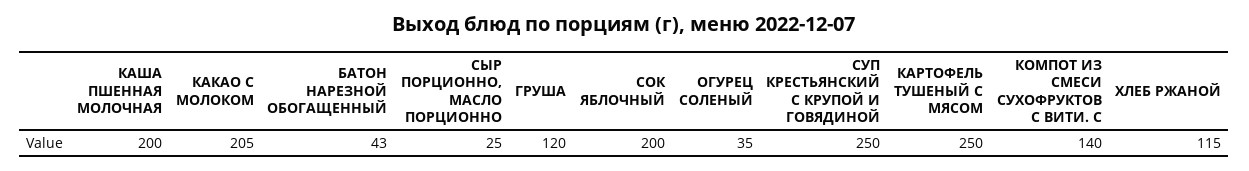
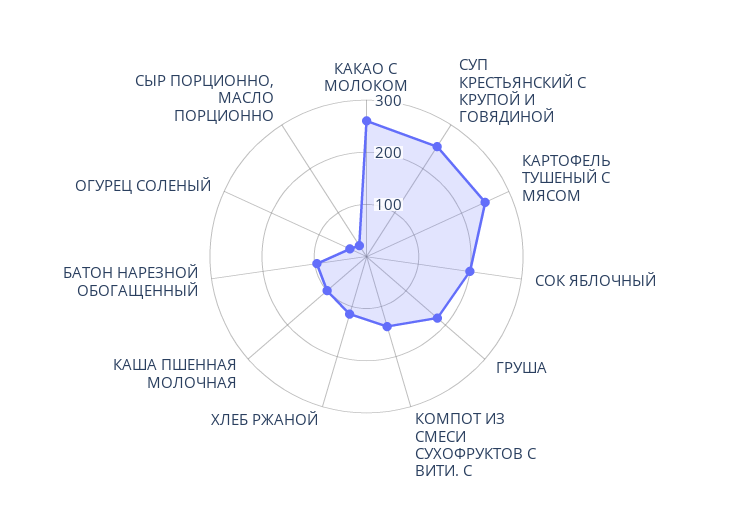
КАША ПШЕННАЯ МОЛОЧНАЯ: 200 -> 100
КАКАО С МОЛОКОМ: 205 -> 260
БАТОН НАРЕЗНОЙ ОБОГАЩЕННЫЙ: 43 -> 100
ГРУША: 120 -> 180

